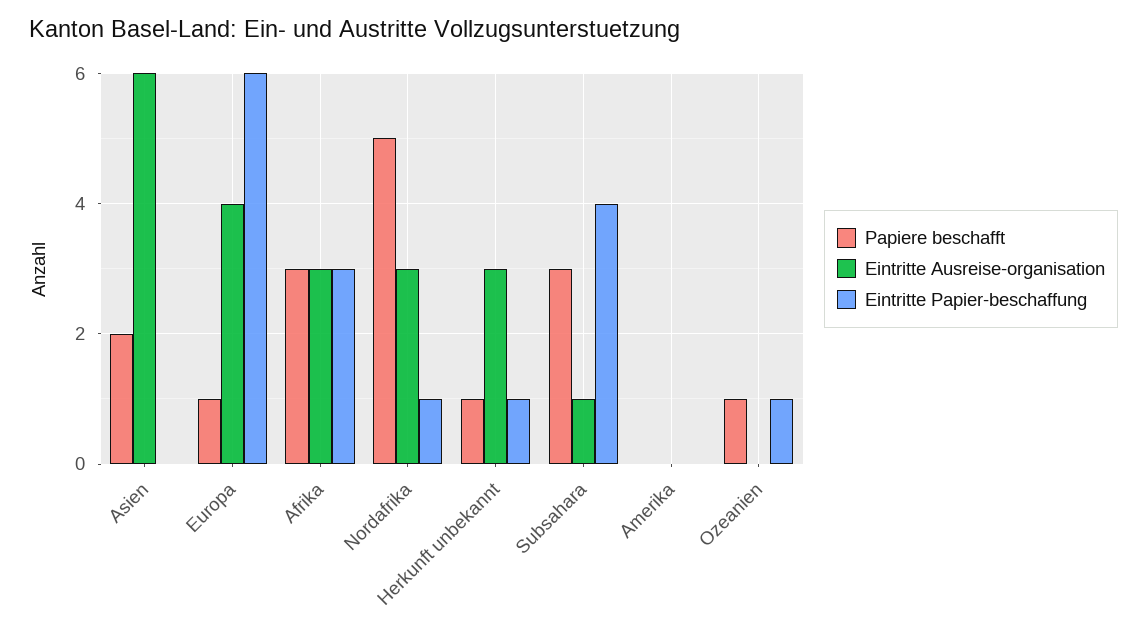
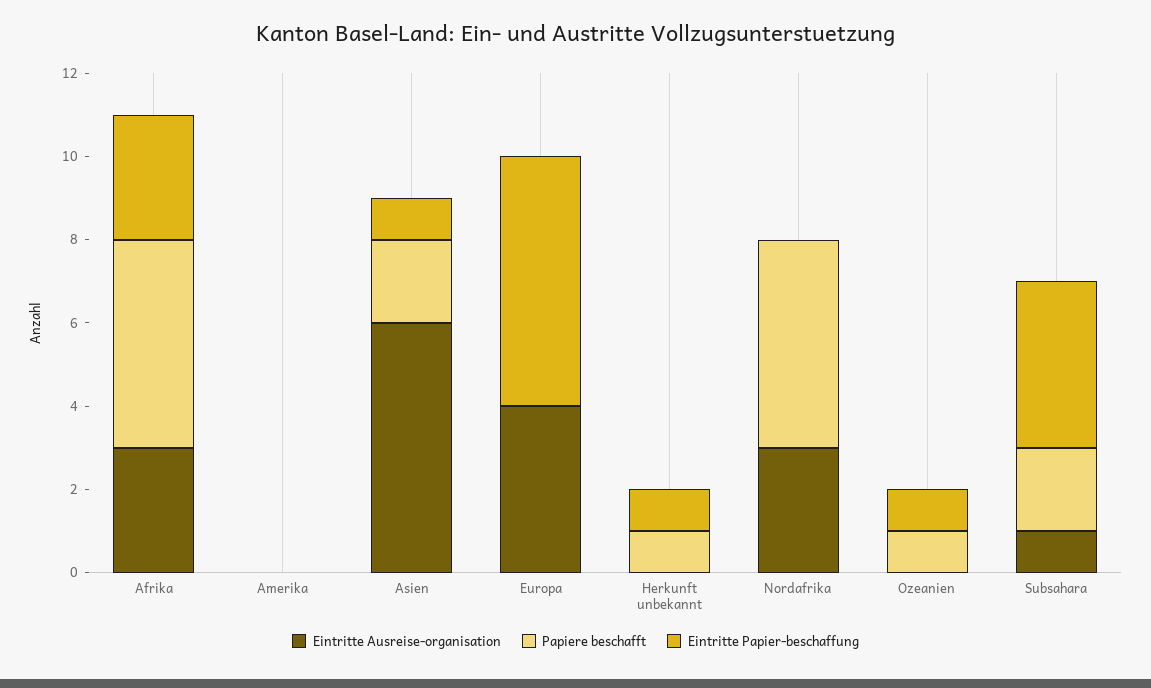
Eintritte Papier-beschaffung, Asien: 0 -> 1
Papiere beschafft, Europa: 1 -> 0
Papiere beschafft, Afrika: 3 -> 5
Eintritte Papier-beschaffung, Nordafrika: 1 -> 0
Eintritte Ausreise-organisation, Herkunft unbekannt: 3 -> 0
Papiere beschafft, Subsahara: 3 -> 2

